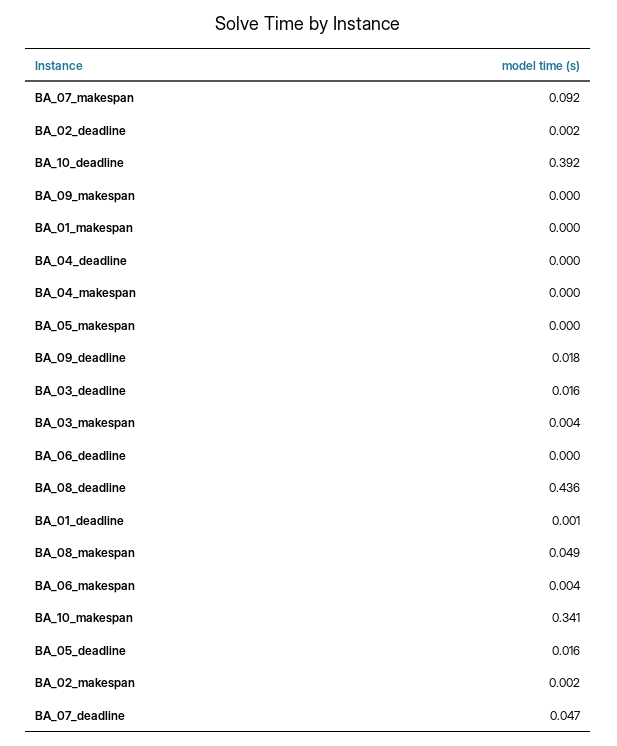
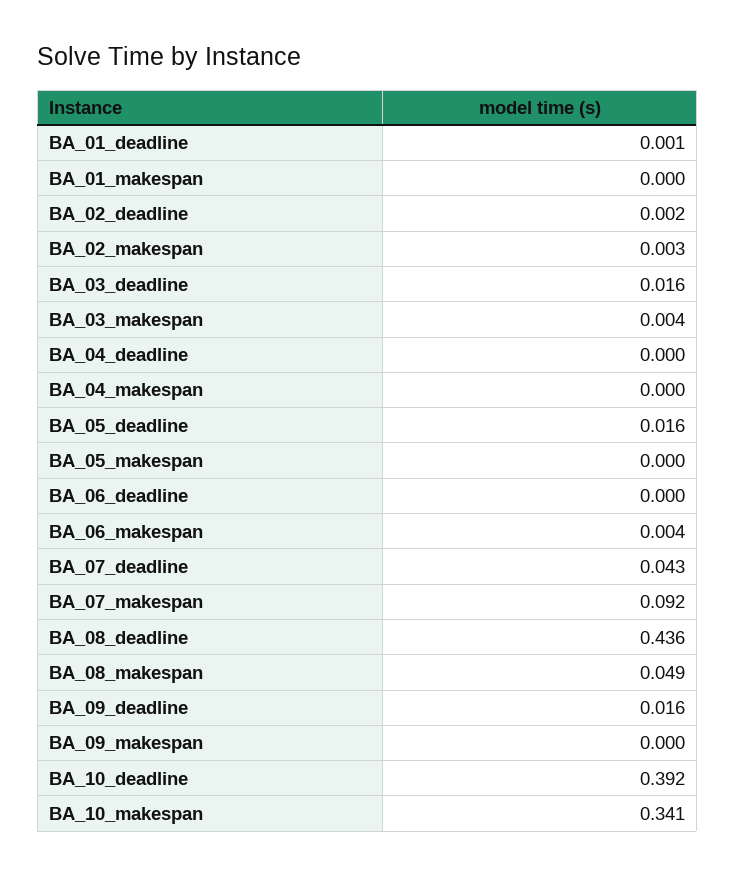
BA_09_deadline: 0.018 -> 0.016
BA_02_makespan: 0.002 -> 0.003
BA_07_deadline: 0.047 -> 0.043

